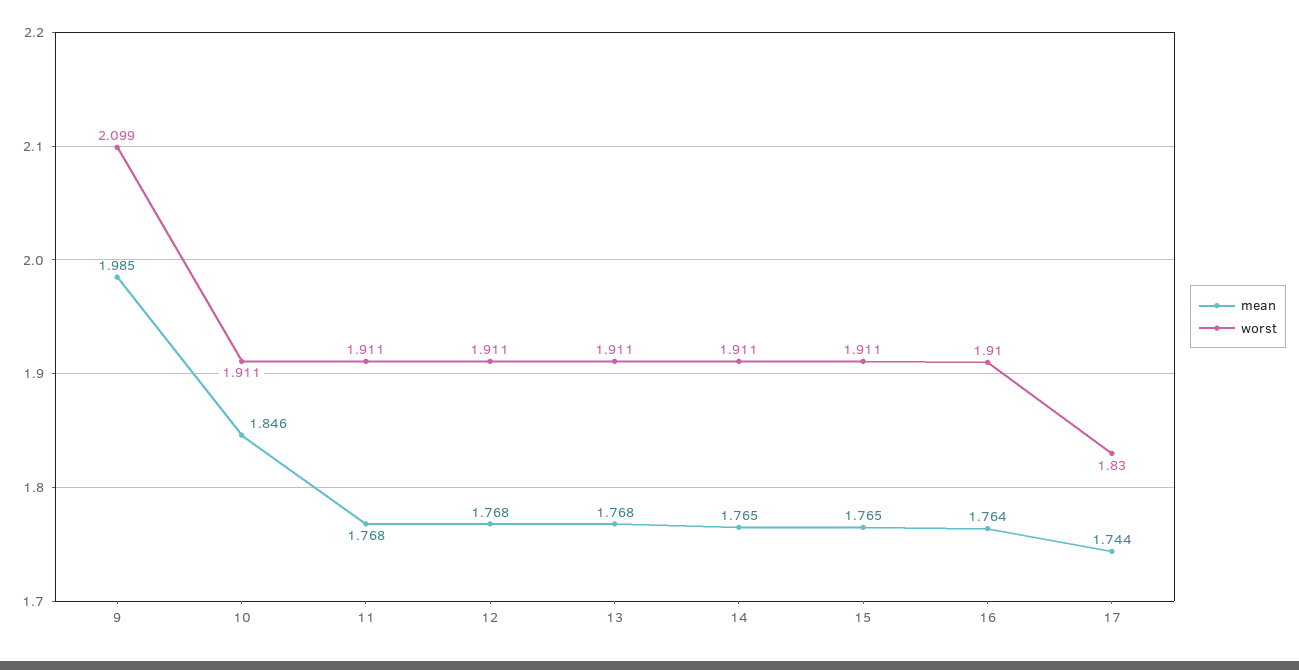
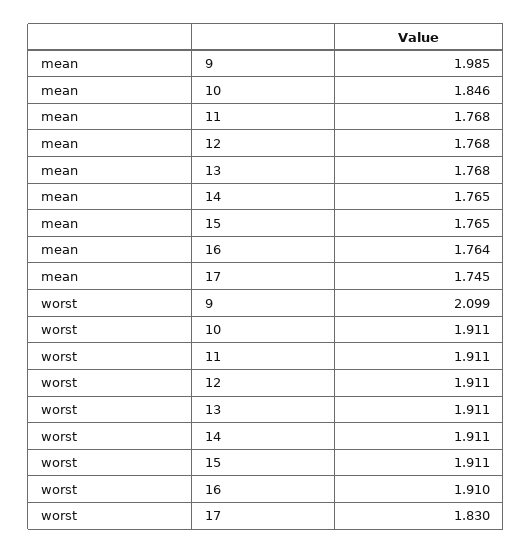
mean, 17: 1.744 -> 1.745

